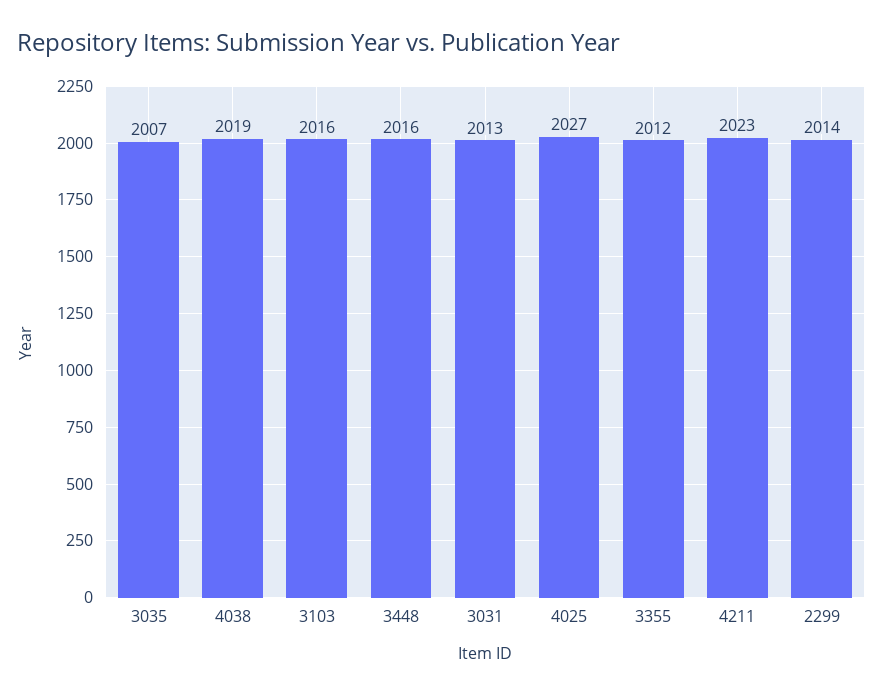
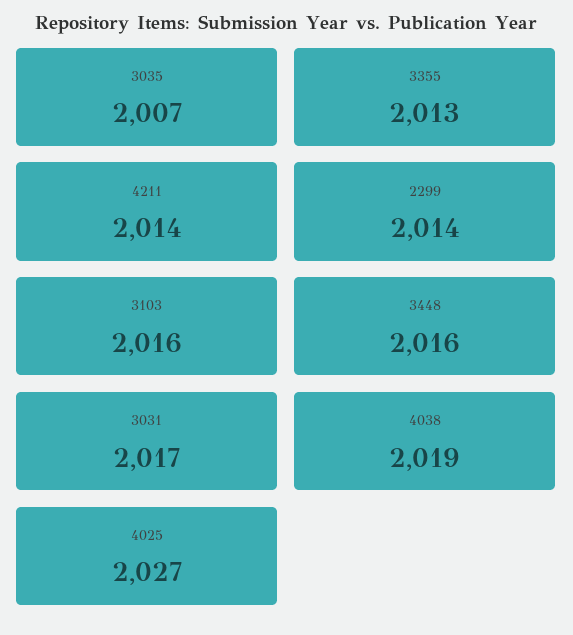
3031: 2013 -> 2017
3355: 2012 -> 2013
4211: 2023 -> 2014

